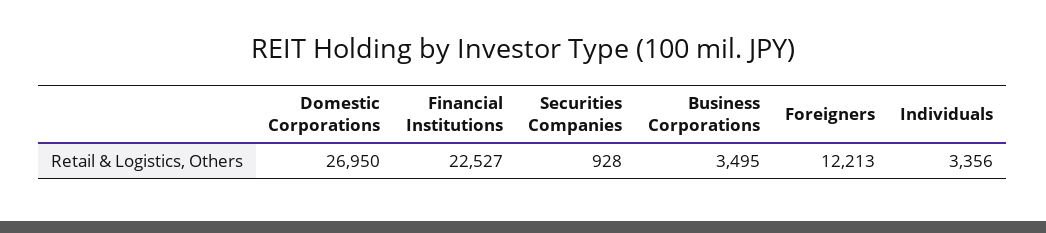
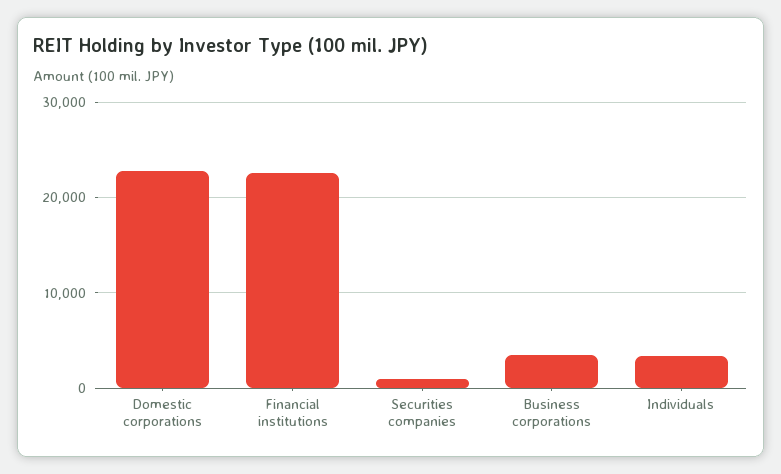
Domestic Corporations: 26950 -> 23000
Foreigners: 12213 -> none

